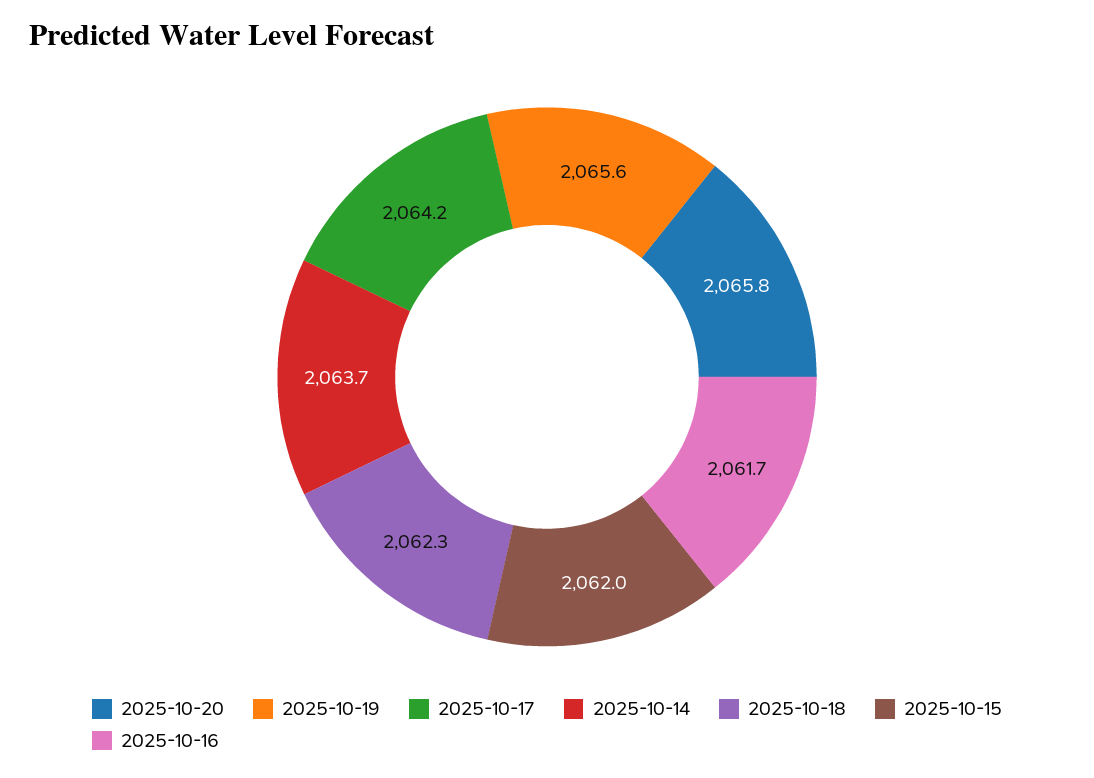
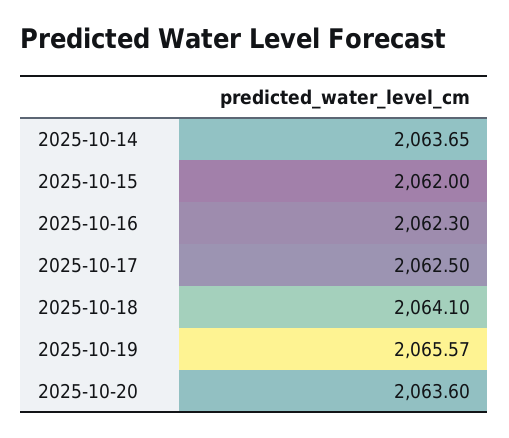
2025-10-20: 2065.8 -> 2063.6
2025-10-17: 2064.2 -> 2062.5
2025-10-18: 2062.3 -> 2064.1
2025-10-16: 2061.7 -> 2062.3

